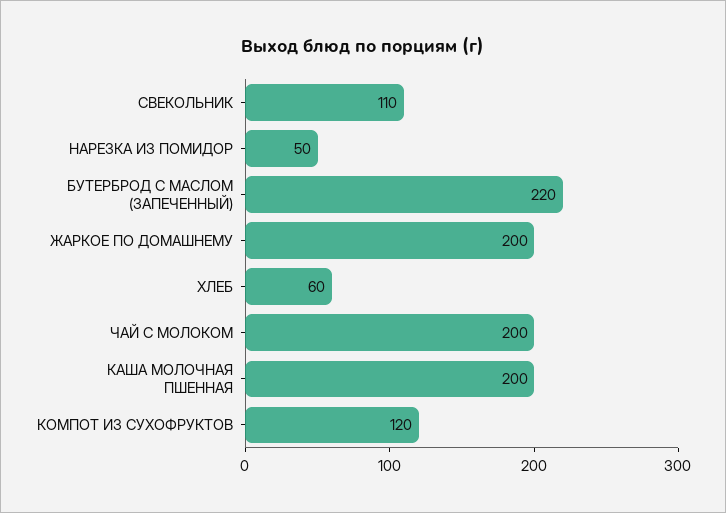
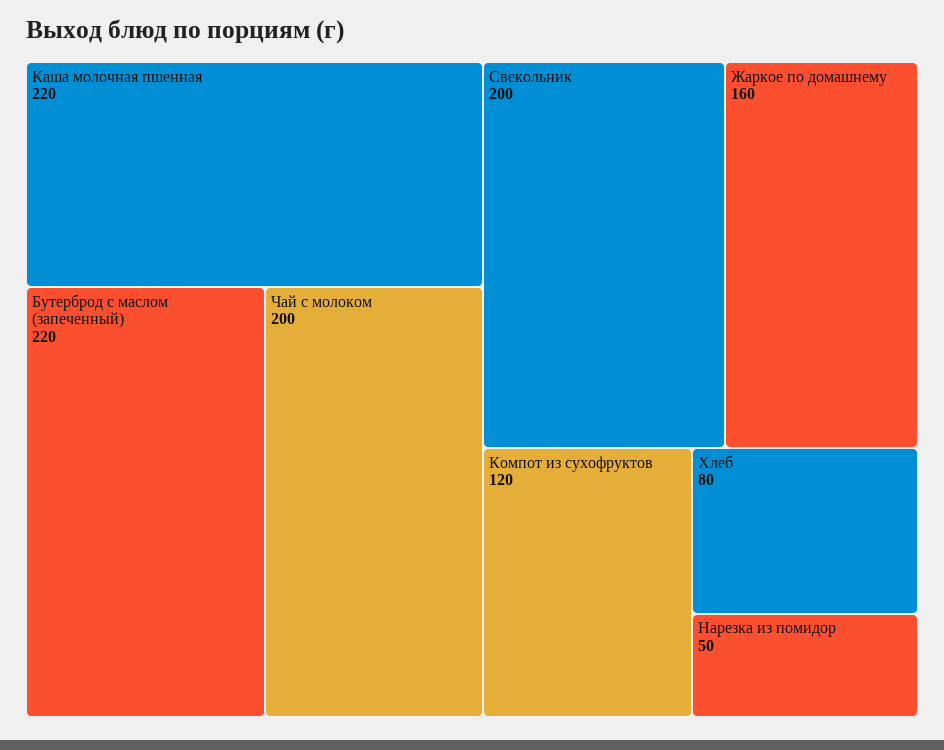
СВЕКОЛЬНИК: 110 -> 200
ЖАРКОЕ ПО ДОМАШНЕМУ: 200 -> 160
ХЛЕБ: 60 -> 80
КАША МОЛОЧНАЯ ПШЕННАЯ: 200 -> 220

